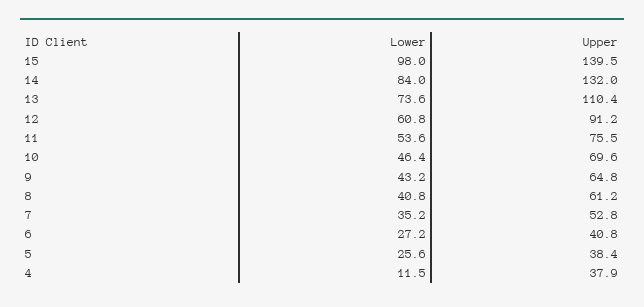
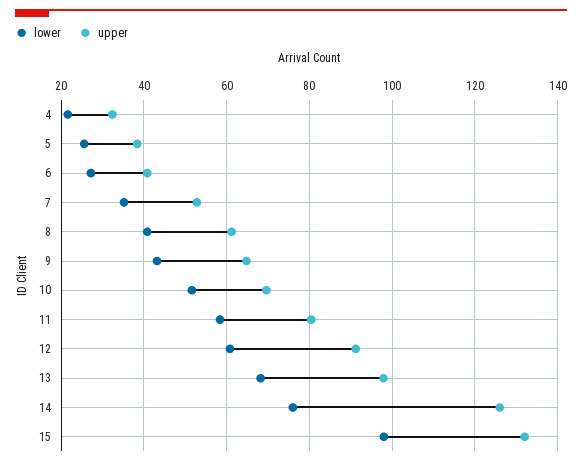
Upper, 15: 139.5 -> 132
Lower, 14: 84 -> 76
Upper, 14: 132 -> 126
Lower, 13: 73.6 -> 68
Upper, 13: 110.4 -> 98
Lower, 11: 53.6 -> 58
Upper, 11: 75.5 -> 80
Lower, 10: 46.4 -> 52
Lower, 4: 11.5 -> 22
Upper, 4: 37.9 -> 32

